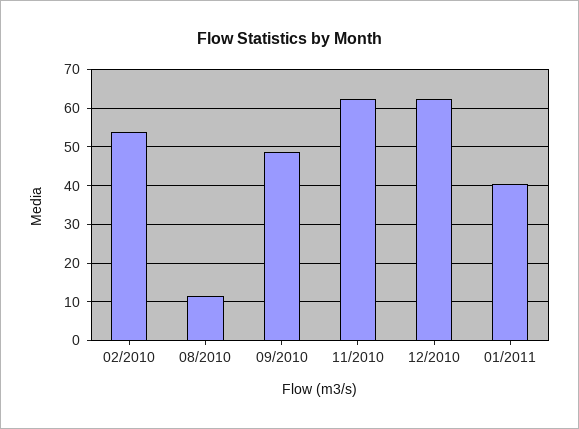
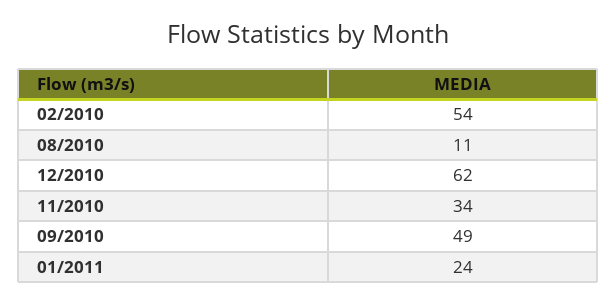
11/2010: 62 -> 34
01/2011: 40 -> 24

